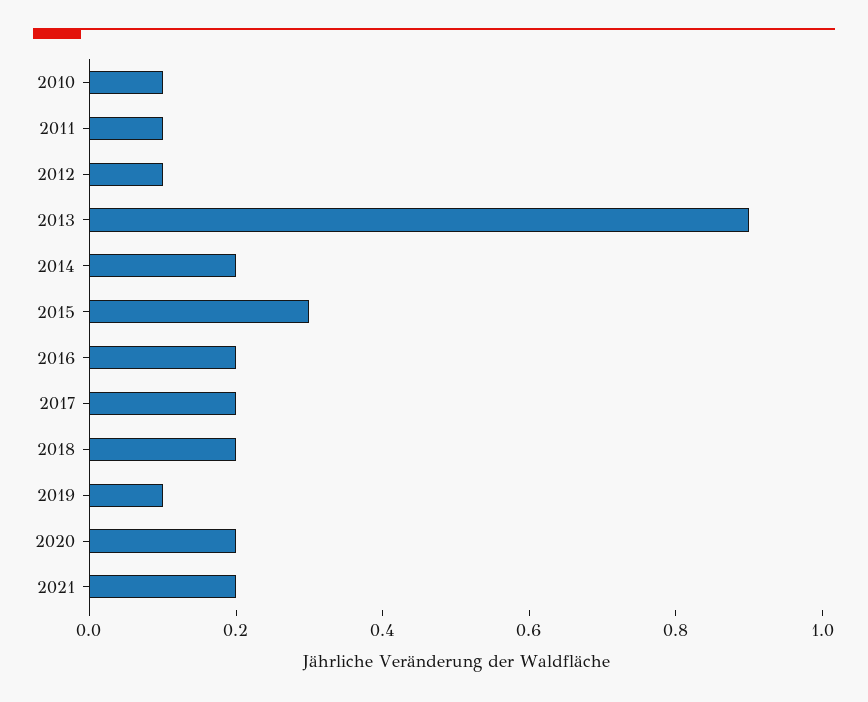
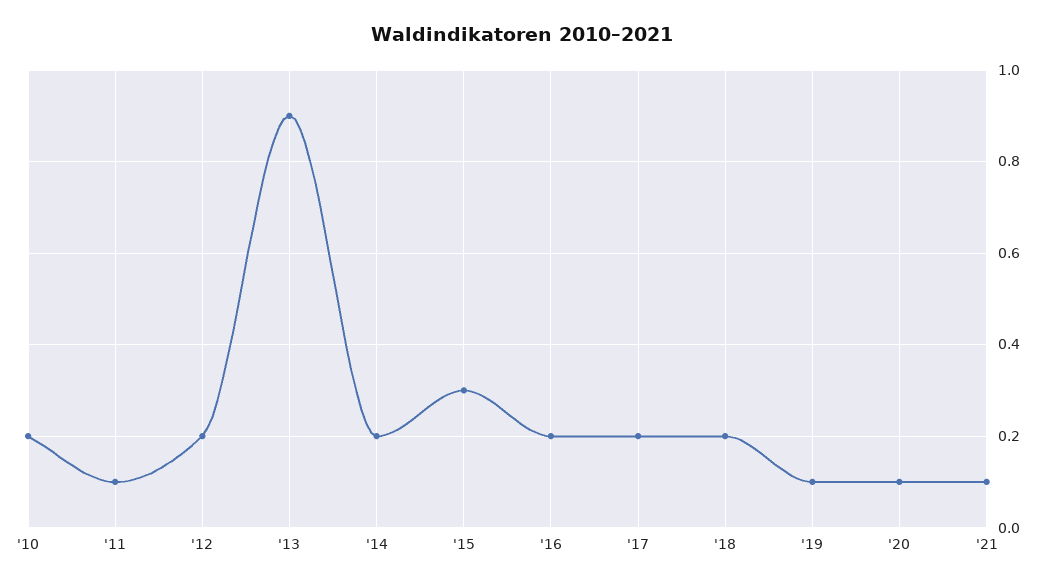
2010: 0.1 -> 0.2
2012: 0.1 -> 0.2
2020: 0.2 -> 0.1
2021: 0.2 -> 0.1

